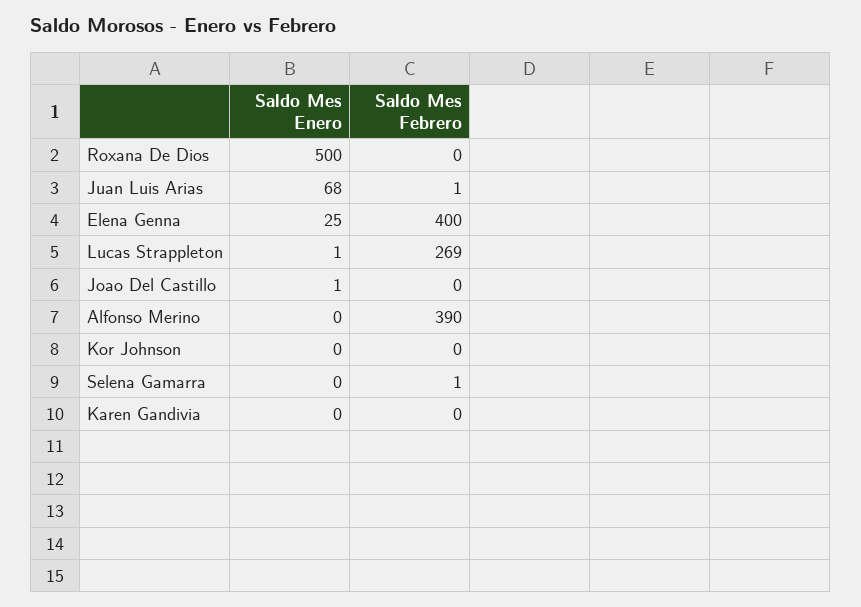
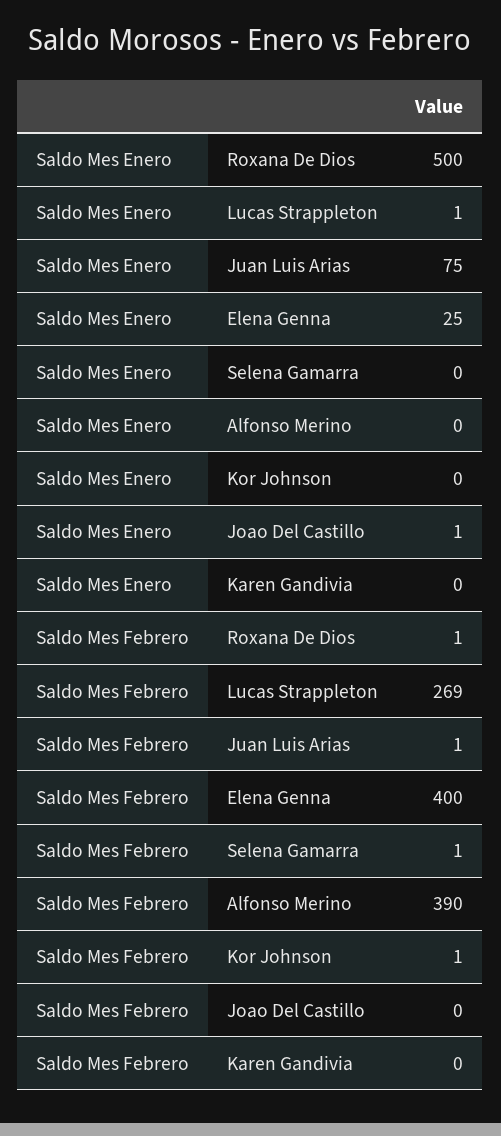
Saldo Mes Febrero, Roxana De Dios: 0 -> 1
Saldo Mes Enero, Juan Luis Arias: 68 -> 75
Saldo Mes Febrero, Kor Johnson: 0 -> 1

